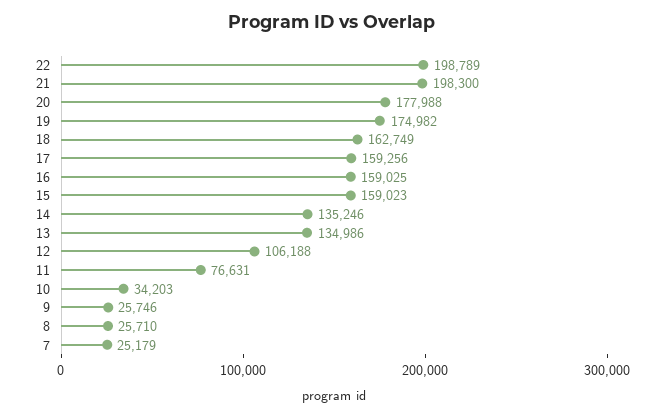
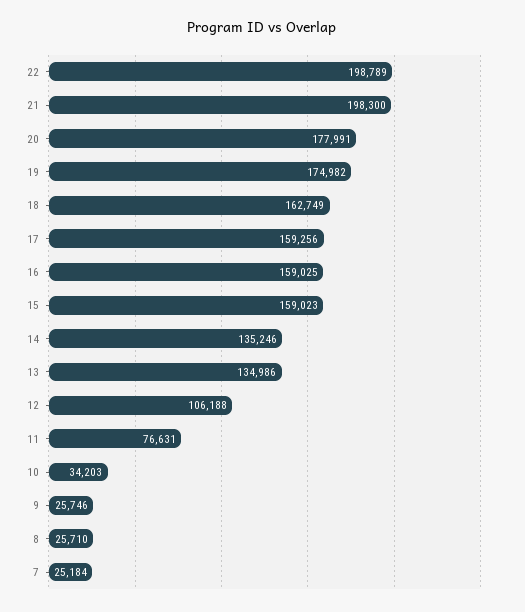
20: 177988 -> 177991
7: 25179 -> 25184

